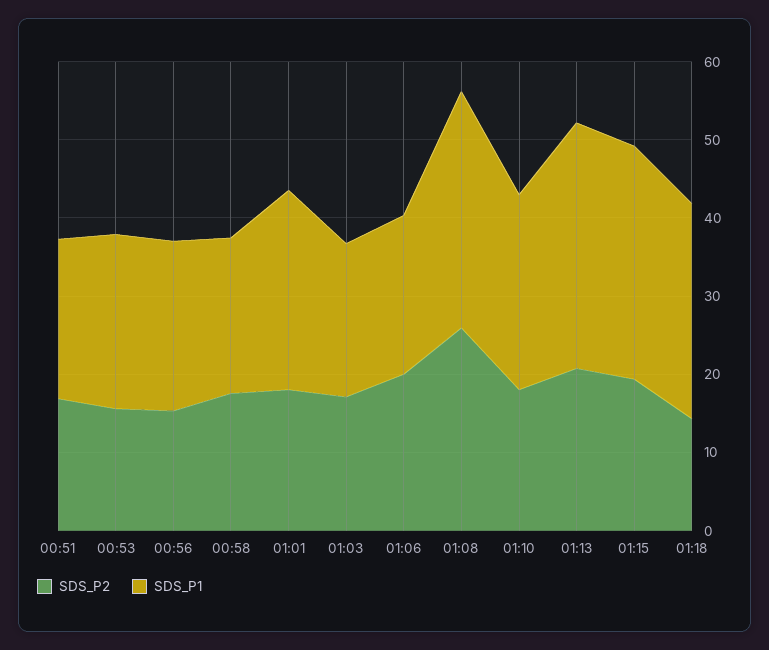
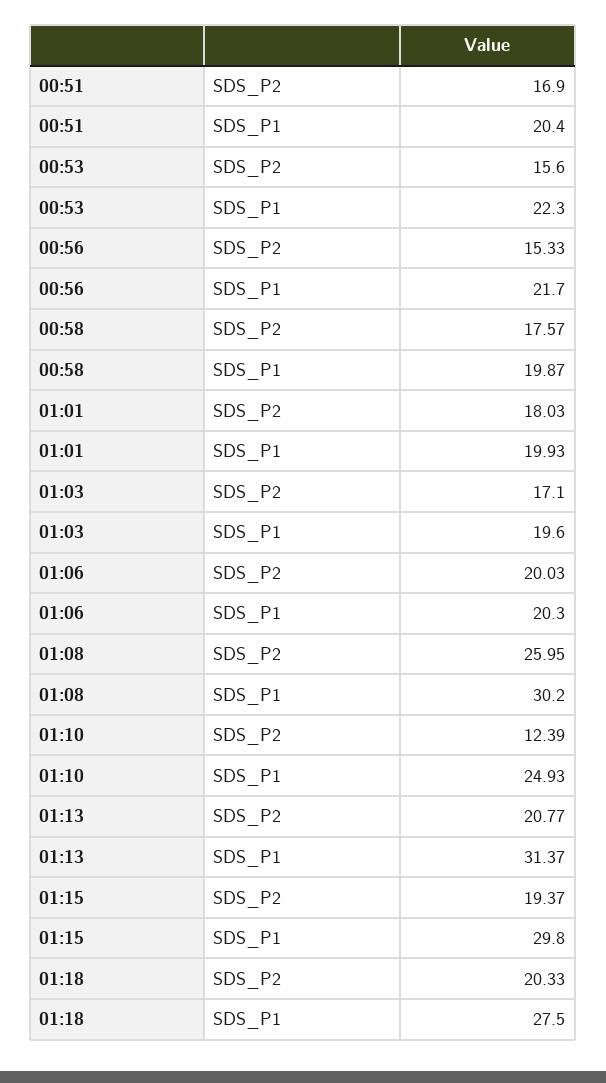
SDS_P1, 01:01: 26 -> 19.93
SDS_P2, 01:10: 18 -> 12.39
SDS_P2, 01:18: 14 -> 20.33

